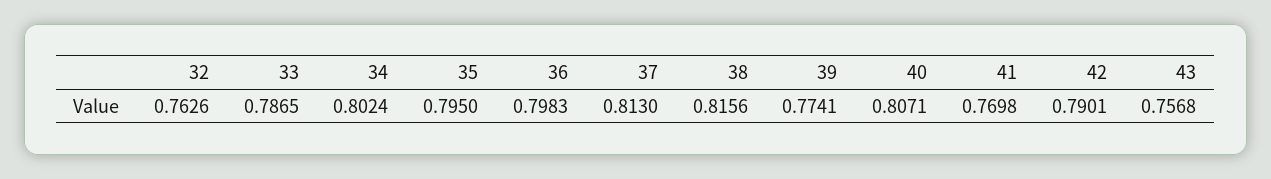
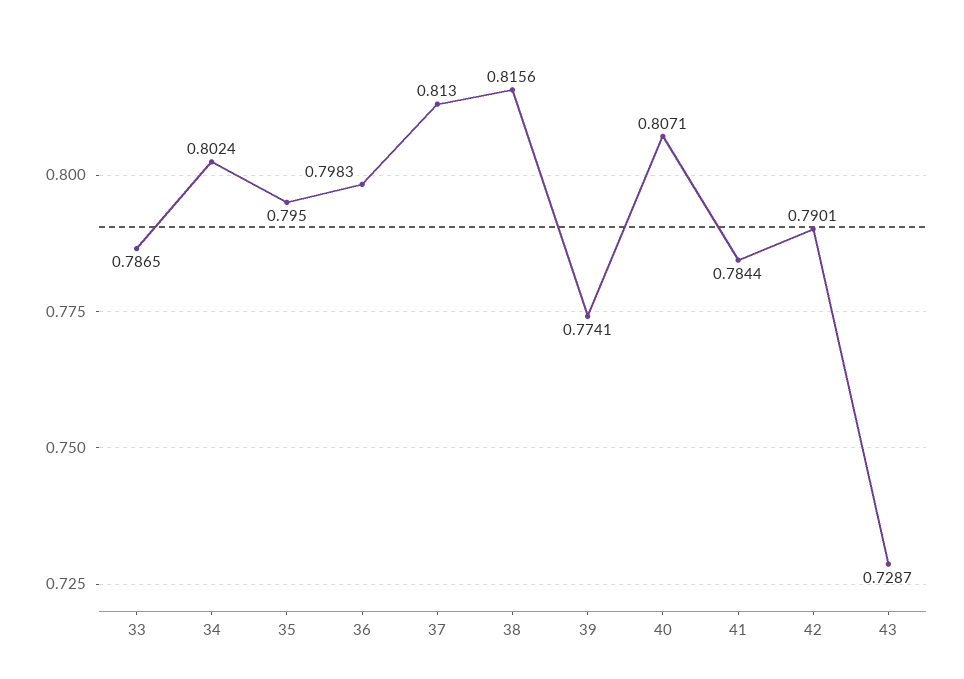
32: 0.7626 -> none
41: 0.7698 -> 0.7844
43: 0.7568 -> 0.7287

